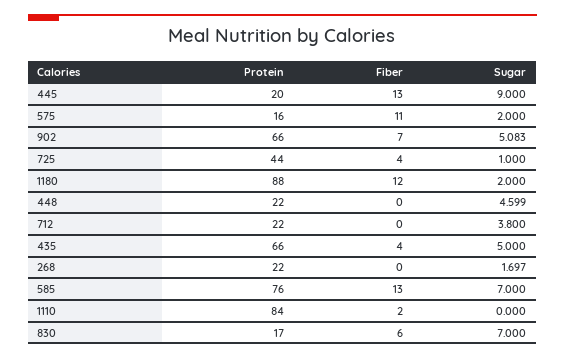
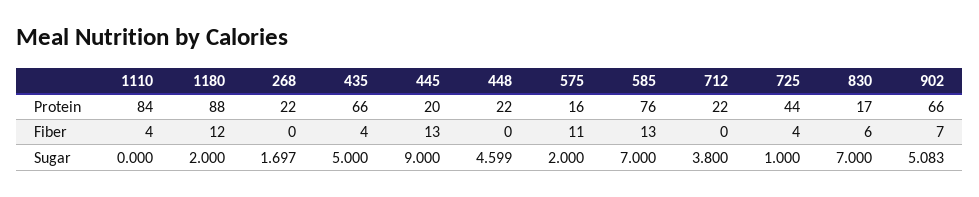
Fiber, 1110: 2 -> 4

